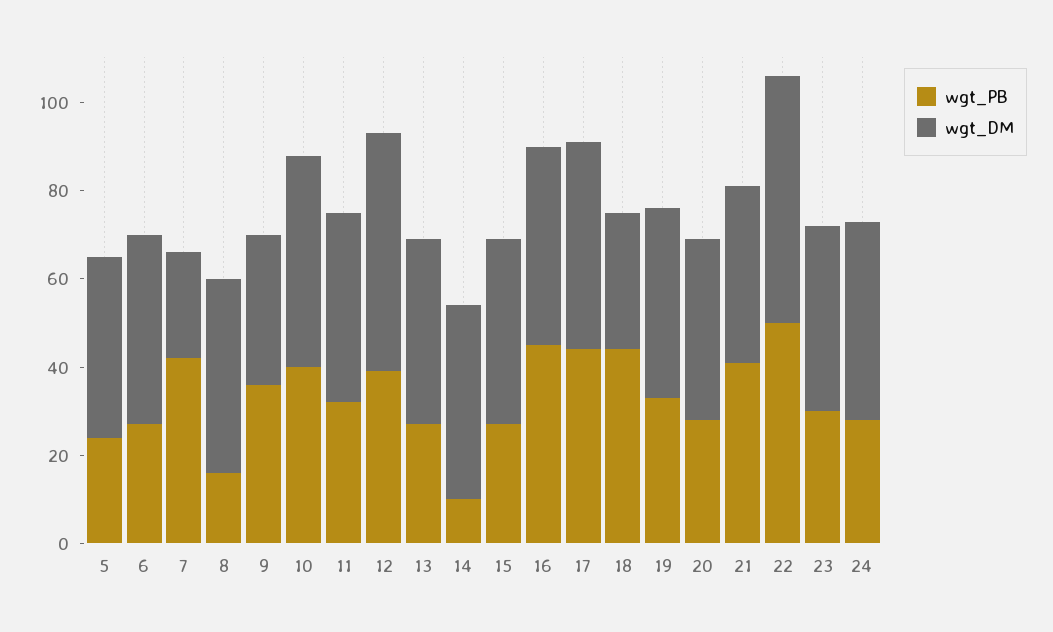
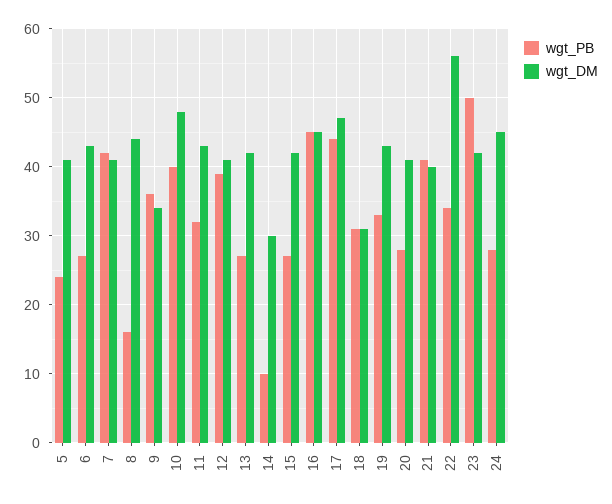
wgt_DM, 7: 25 -> 41
wgt_DM, 12: 55 -> 41
wgt_DM, 14: 45 -> 30
wgt_PB, 18: 45 -> 31
wgt_PB, 22: 50 -> 34
wgt_PB, 23: 30 -> 50

